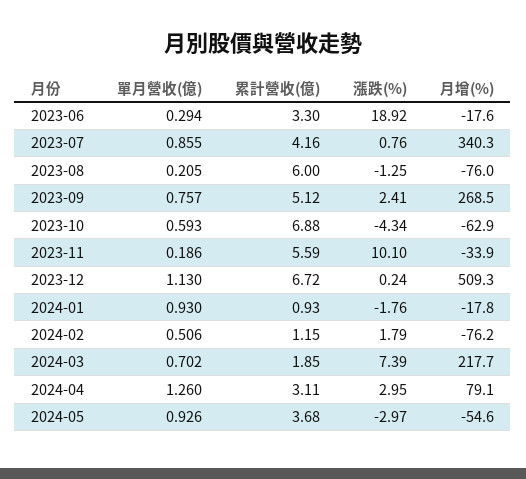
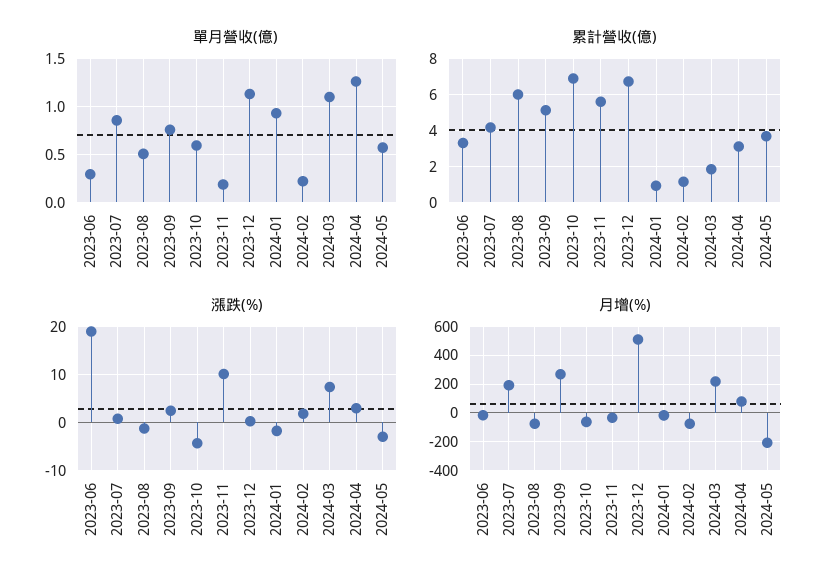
月增(%), 2023-07: 340.3 -> 200
單月營收(億), 2023-08: 0.205 -> 0.5
單月營收(億), 2024-02: 0.506 -> 0.2
單月營收(億), 2024-03: 0.702 -> 1.1
單月營收(億), 2024-05: 0.926 -> 0.6
月增(%), 2024-05: -54.6 -> -200

